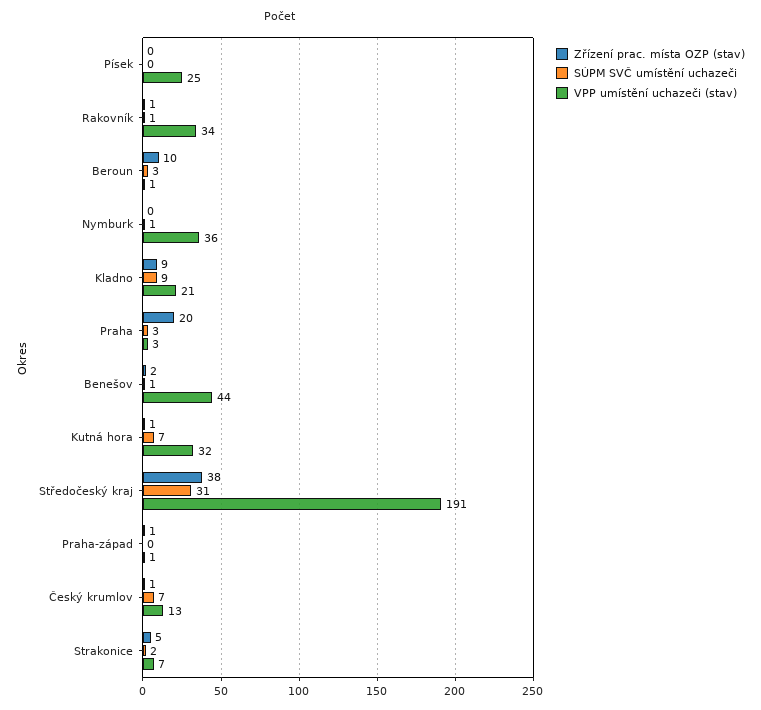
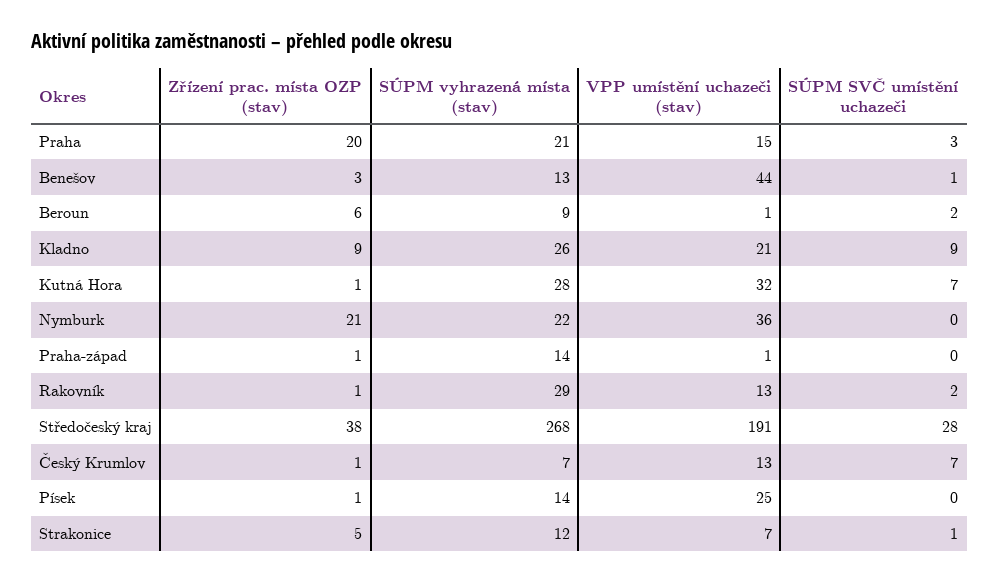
Zřízení prac. místa OZP (stav), Písek: 0 -> 1
SÚPM SVČ umístění uchazeči, Rakovník: 1 -> 2
VPP umístění uchazeči (stav), Rakovník: 34 -> 13
Zřízení prac. místa OZP (stav), Beroun: 10 -> 6
SÚPM SVČ umístění uchazeči, Beroun: 3 -> 2
Zřízení prac. místa OZP (stav), Nymburk: 0 -> 21
SÚPM SVČ umístění uchazeči, Nymburk: 1 -> 0
VPP umístění uchazeči (stav), Praha: 3 -> 15
Zřízení prac. místa OZP (stav), Benešov: 2 -> 3
SÚPM SVČ umístění uchazeči, Středočeský kraj: 31 -> 28
SÚPM SVČ umístění uchazeči, Strakonice: 2 -> 1
SÚPM vyhrazená místa (stav), Praha: none -> 21
SÚPM vyhrazená místa (stav), Benešov: none -> 13
SÚPM vyhrazená místa (stav), Beroun: none -> 9
SÚPM vyhrazená místa (stav), Kladno: none -> 26
SÚPM vyhrazená místa (stav), Kutná hora: none -> 28
SÚPM vyhrazená místa (stav), Nymburk: none -> 22
SÚPM vyhrazená místa (stav), Praha-západ: none -> 14
SÚPM vyhrazená místa (stav), Rakovník: none -> 29
SÚPM vyhrazená místa (stav), Středočeský kraj: none -> 268
SÚPM vyhrazená místa (stav), Český krumlov: none -> 7
SÚPM vyhrazená místa (stav), Písek: none -> 14
SÚPM vyhrazená místa (stav), Strakonice: none -> 12

